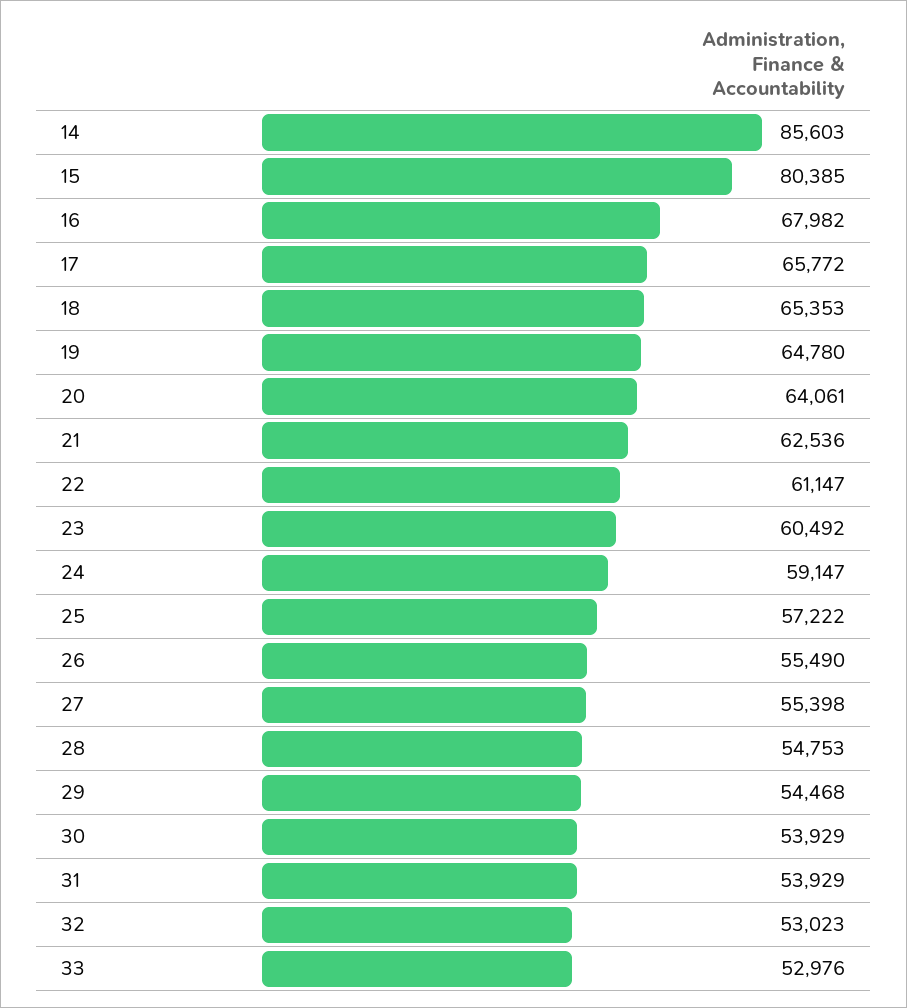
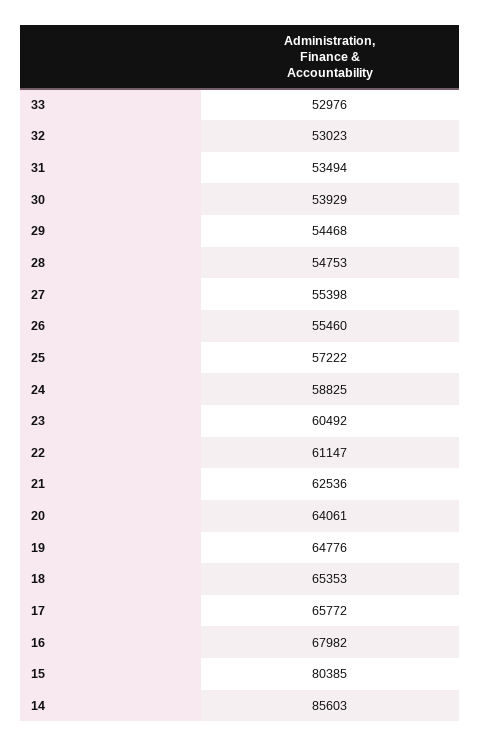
19: 64780 -> 64776
24: 59147 -> 58825
26: 55490 -> 55460
31: 53929 -> 53494

